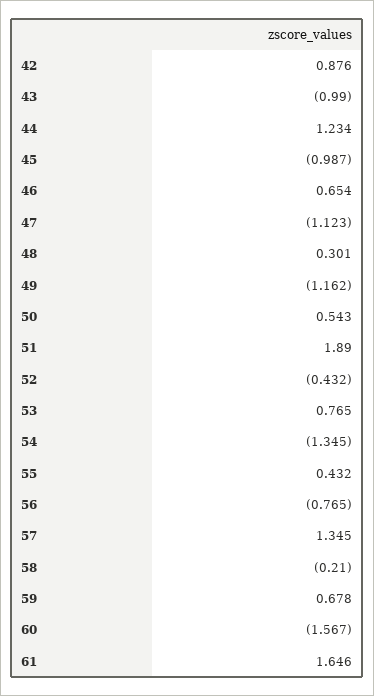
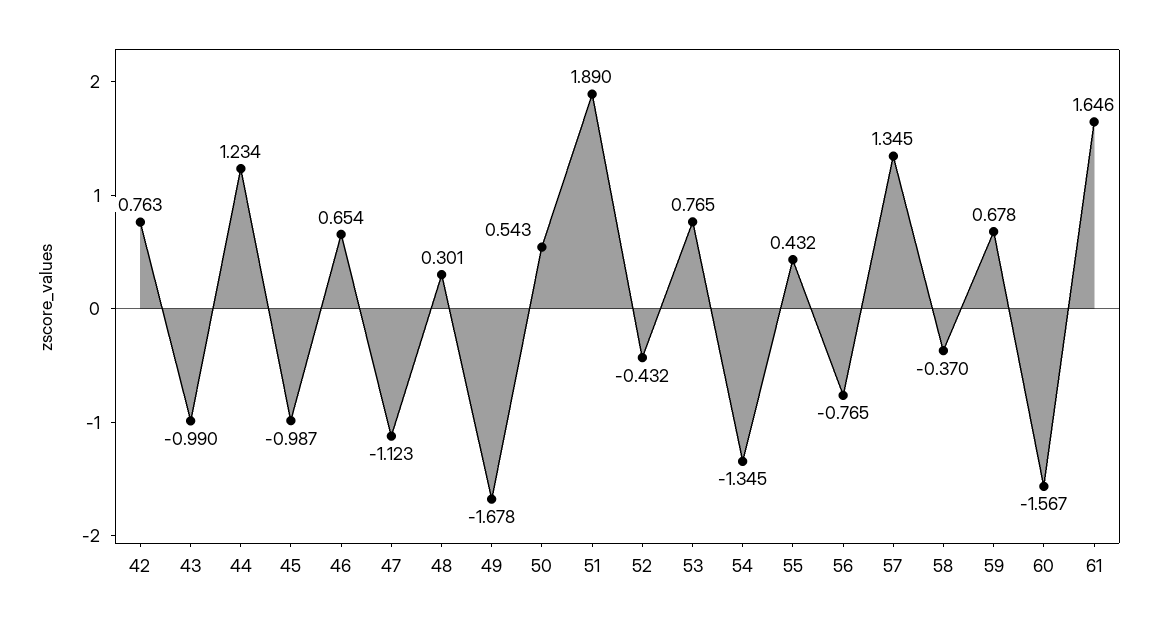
42: 0.876 -> 0.763
49: -1.162 -> -1.678
58: -0.21 -> -0.37

